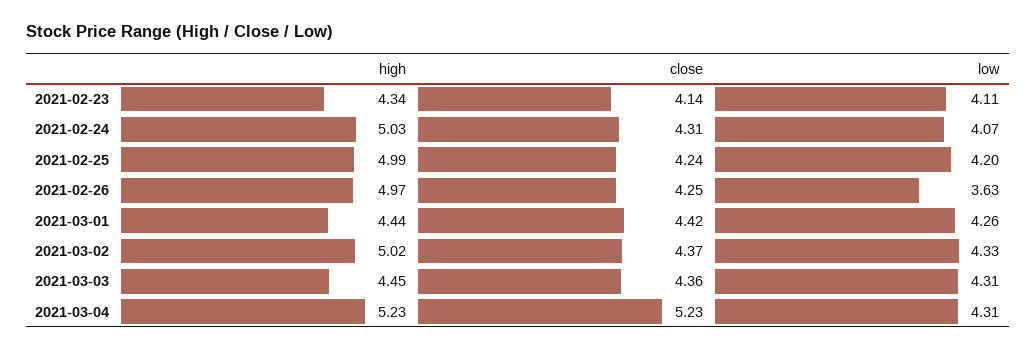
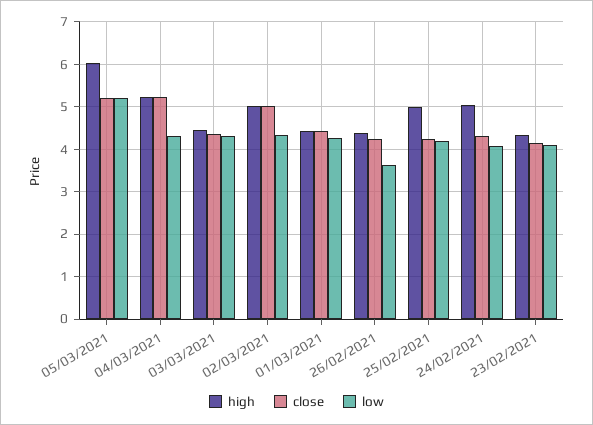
high, 2021-02-26: 4.97 -> 4.4
close, 2021-03-02: 4.37 -> 5
high, 05/03/2021: none -> 6
close, 05/03/2021: none -> 5.2
low, 05/03/2021: none -> 5.2

